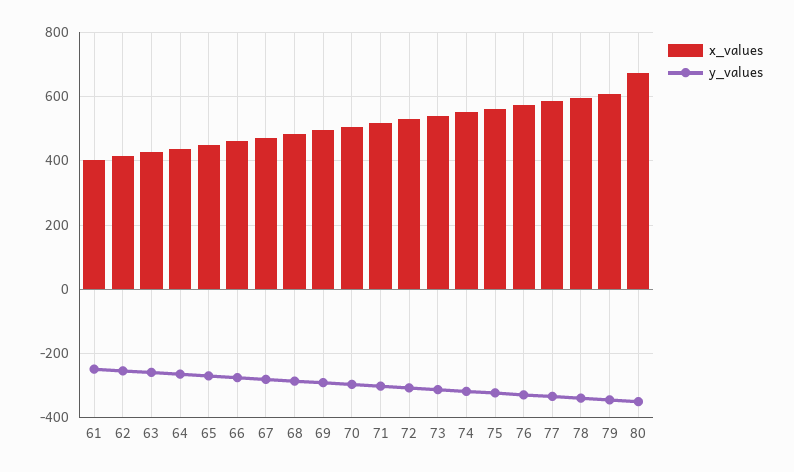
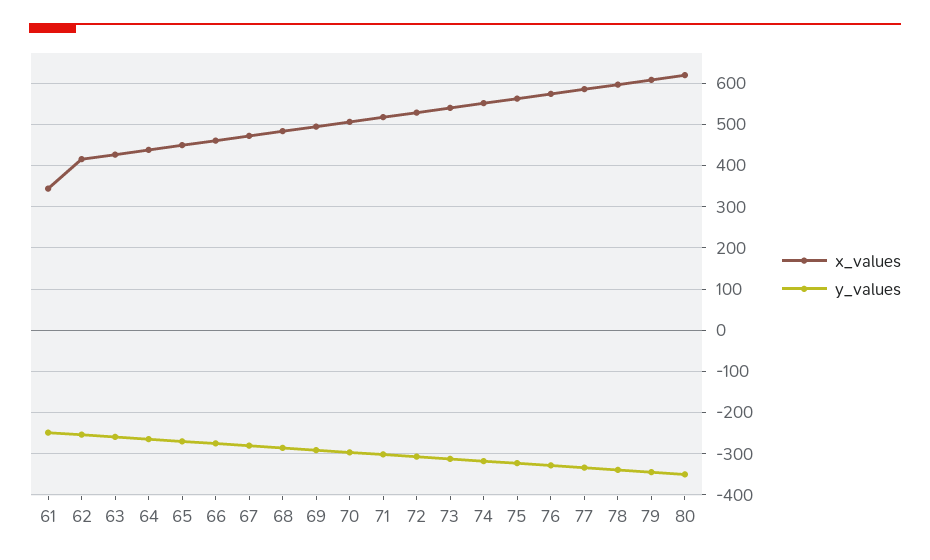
x_values, 61: 400 -> 340
x_values, 80: 680 -> 620

